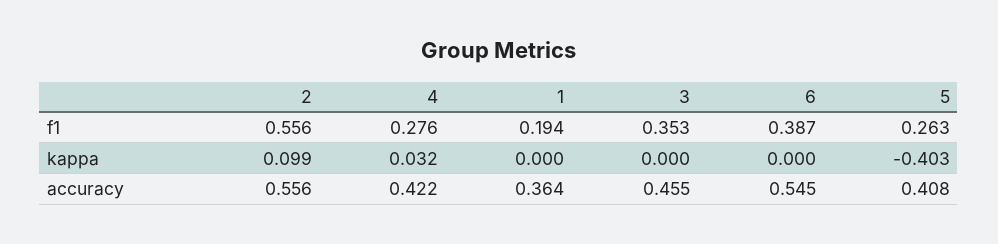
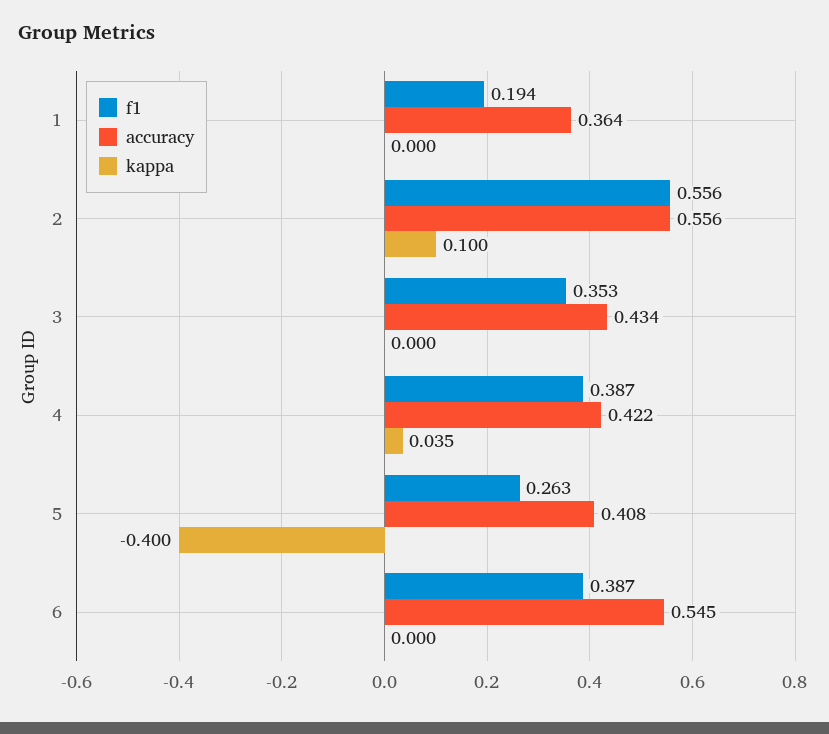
f1, 4: 0.276 -> 0.387
kappa, 2: 0.099 -> 0.1
kappa, 4: 0.032 -> 0.035
kappa, 5: -0.403 -> -0.4
accuracy, 3: 0.455 -> 0.434

